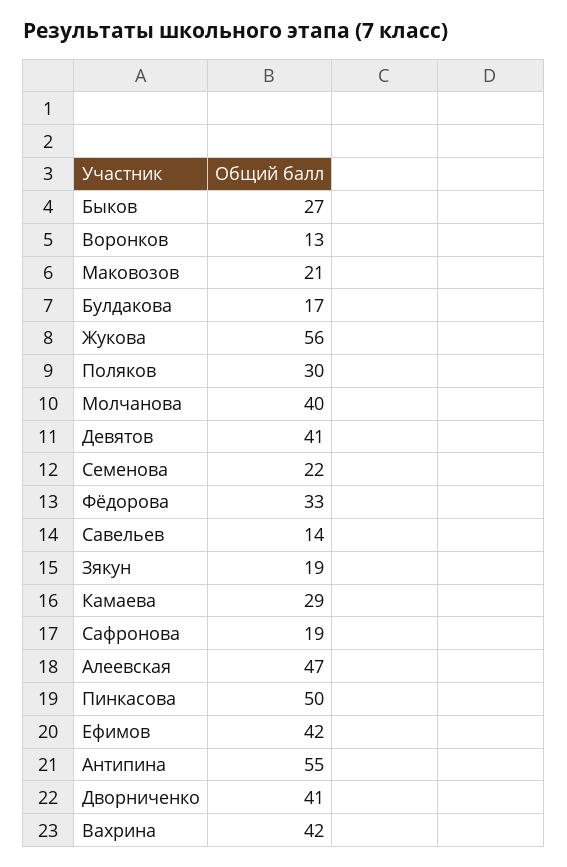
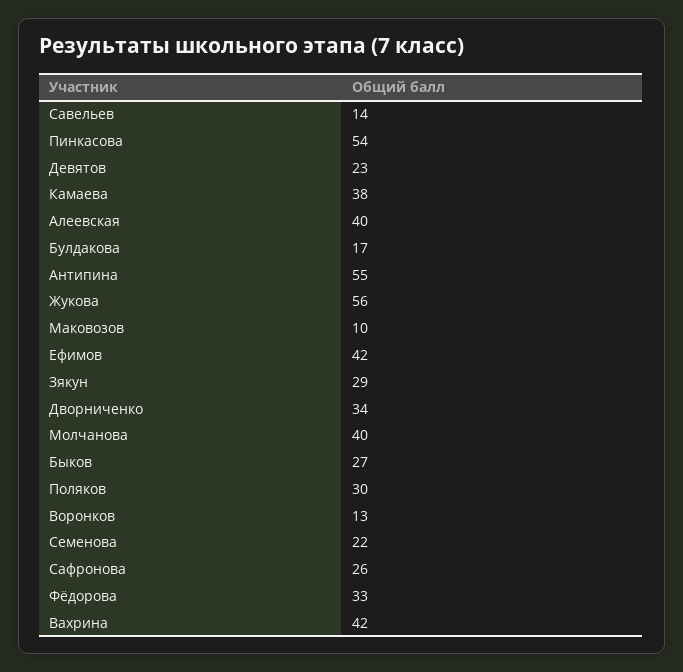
Маковозов: 21 -> 10
Девятов: 41 -> 23
Зякун: 19 -> 29
Камаева: 29 -> 38
Сафронова: 19 -> 26
Алеевская: 47 -> 40
Пинкасова: 50 -> 54
Дворниченко: 41 -> 34

